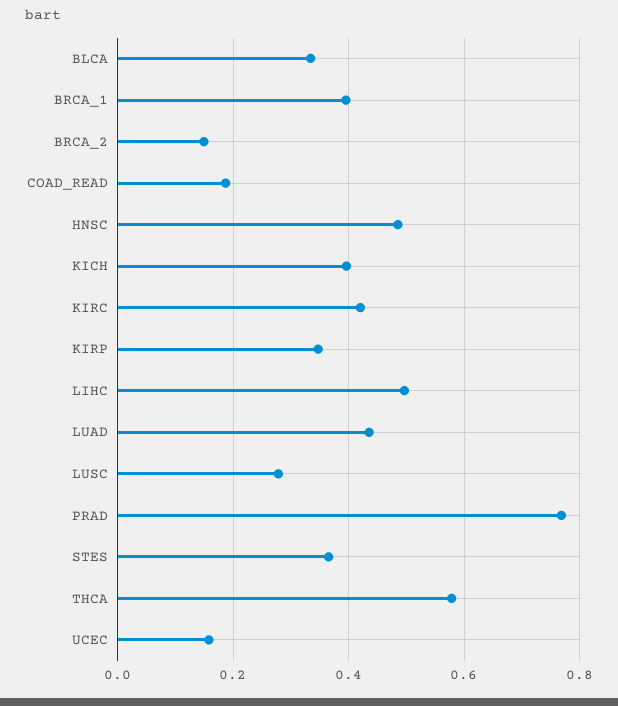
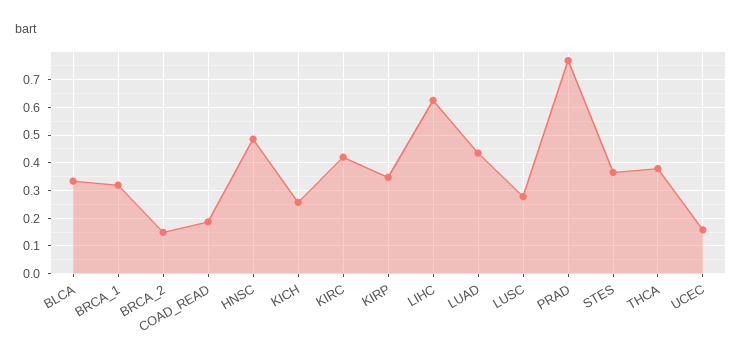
BRCA_1: 0.4 -> 0.325
KICH: 0.4 -> 0.25
LIHC: 0.5 -> 0.625
THCA: 0.58 -> 0.375

